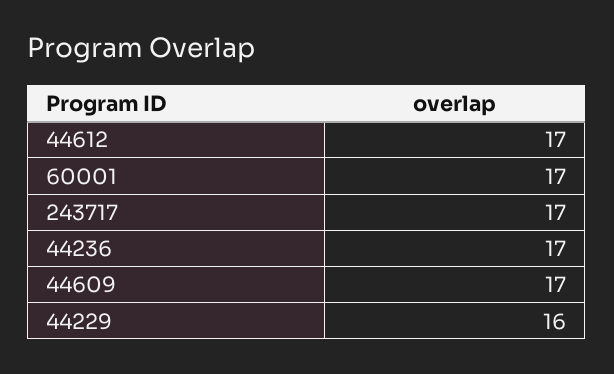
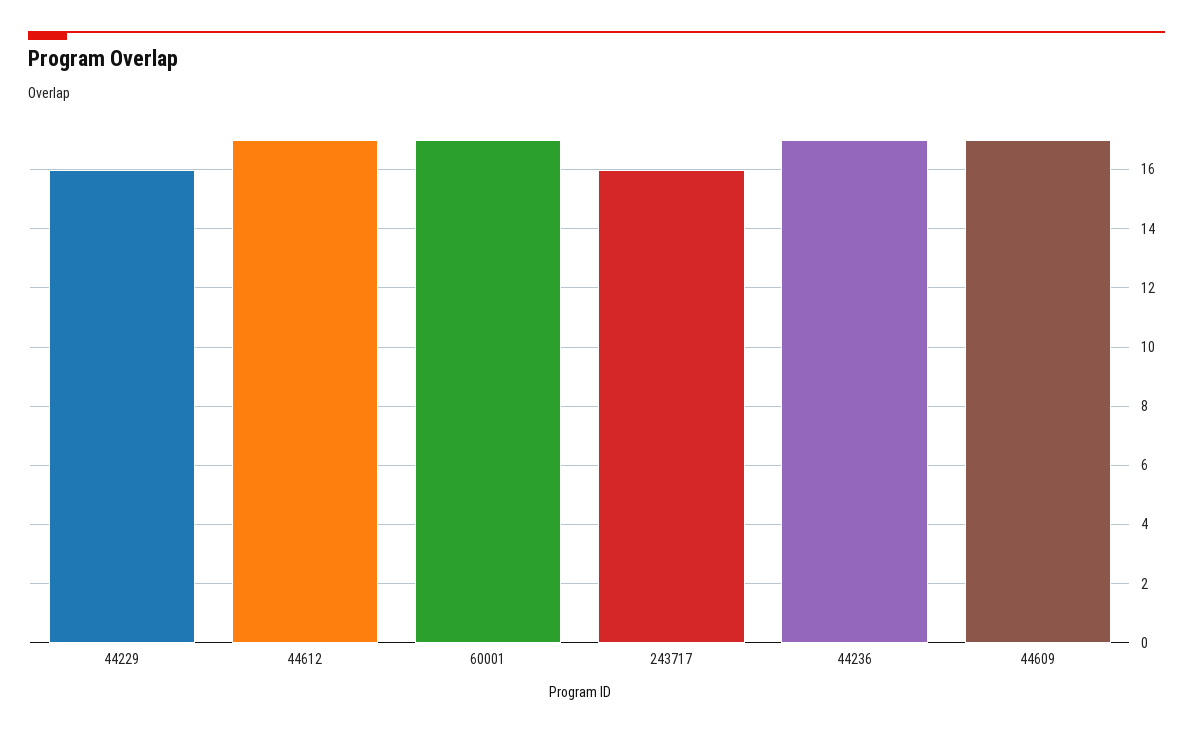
243717: 17 -> 16

